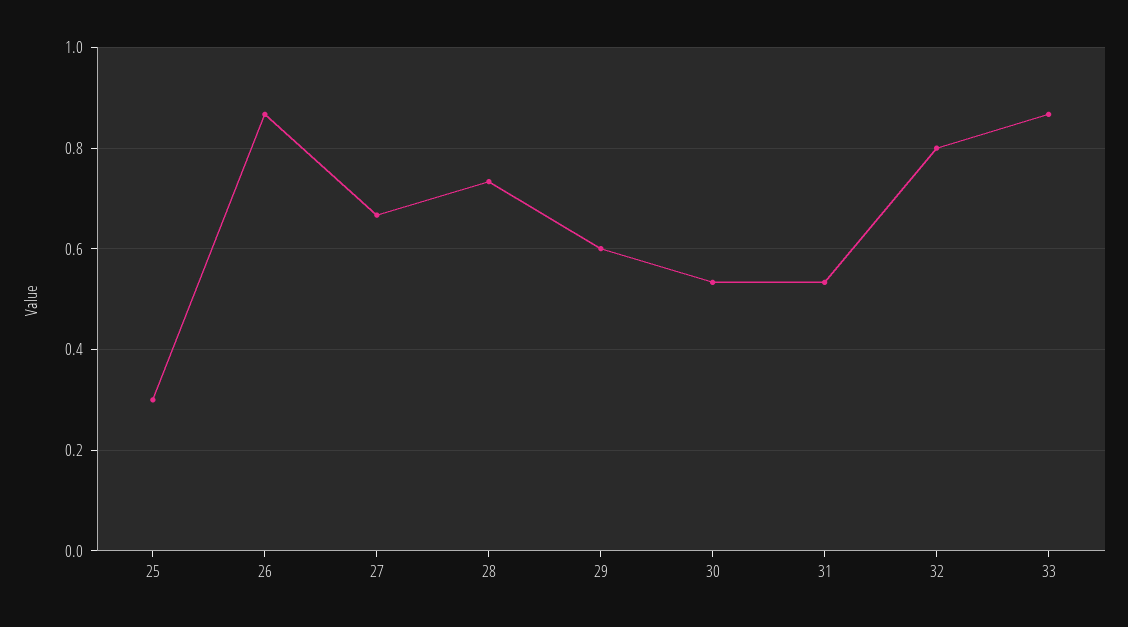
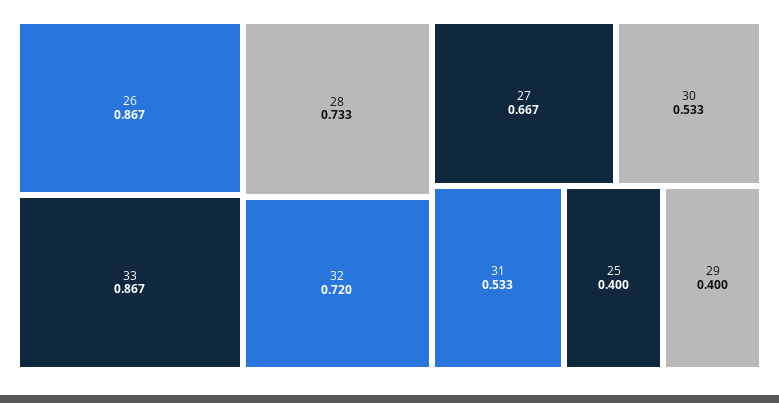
25: 0.3 -> 0.4
29: 0.6 -> 0.4
32: 0.8 -> 0.72

